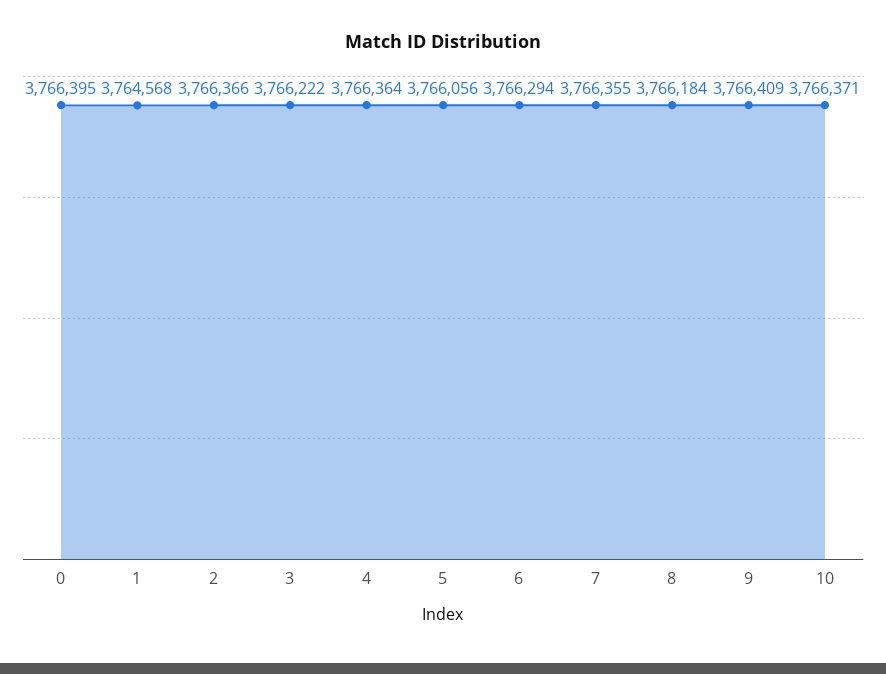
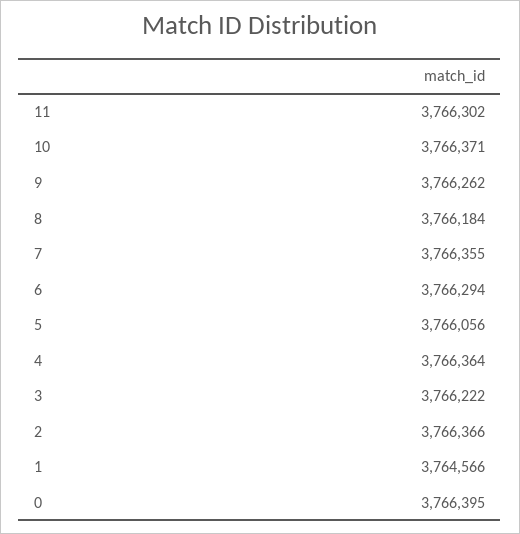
1: 3764568 -> 3764566
9: 3766409 -> 3766262
11: none -> 3766302

